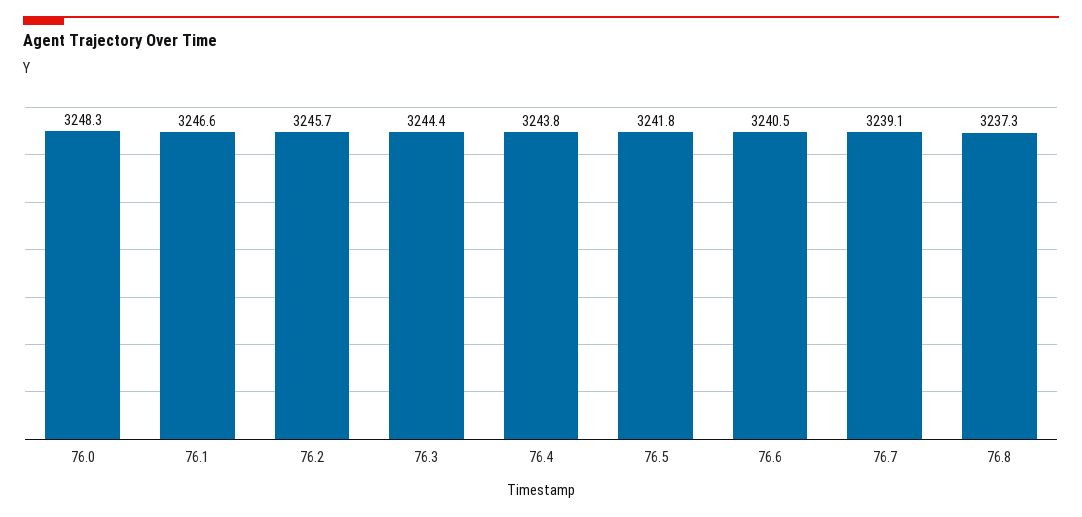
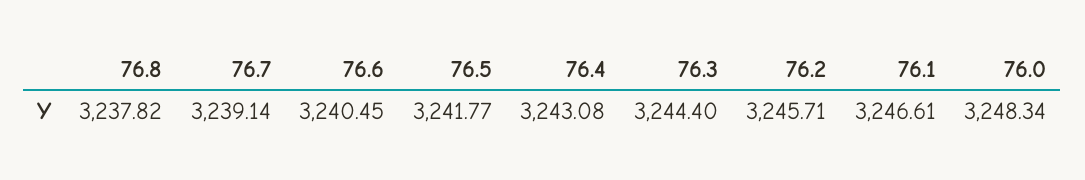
76.4: 3243.8 -> 3243.08
76.8: 3237.3 -> 3237.82

